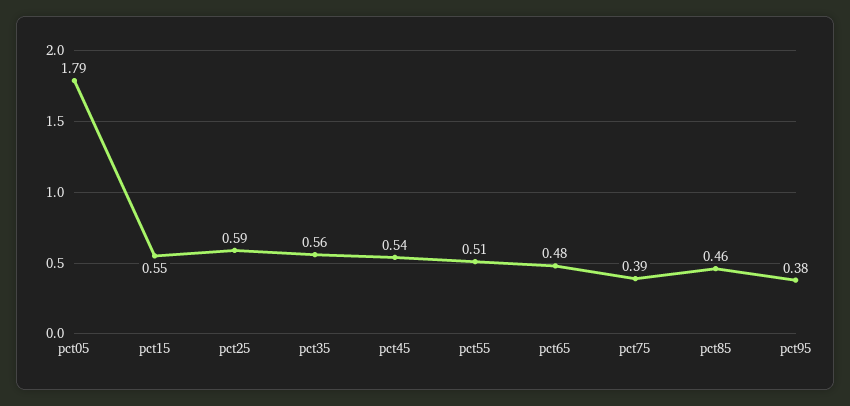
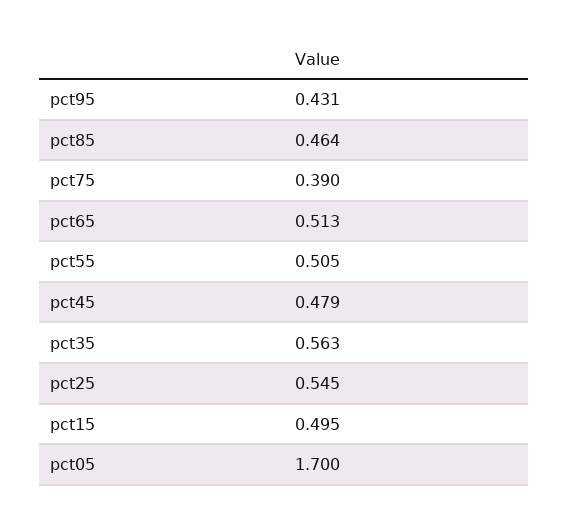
pct05: 1.79 -> 1.7
pct15: 0.55 -> 0.495
pct25: 0.59 -> 0.545
pct45: 0.54 -> 0.479
pct65: 0.48 -> 0.513
pct95: 0.38 -> 0.431

